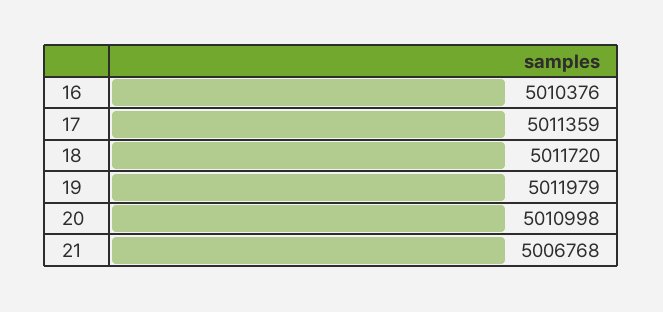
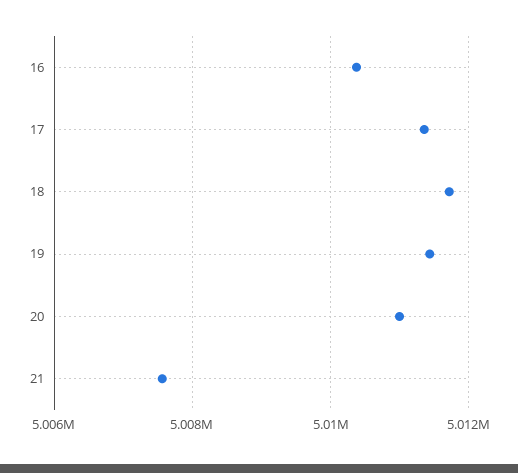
19: 5011979 -> 5011400
21: 5006768 -> 5007600

